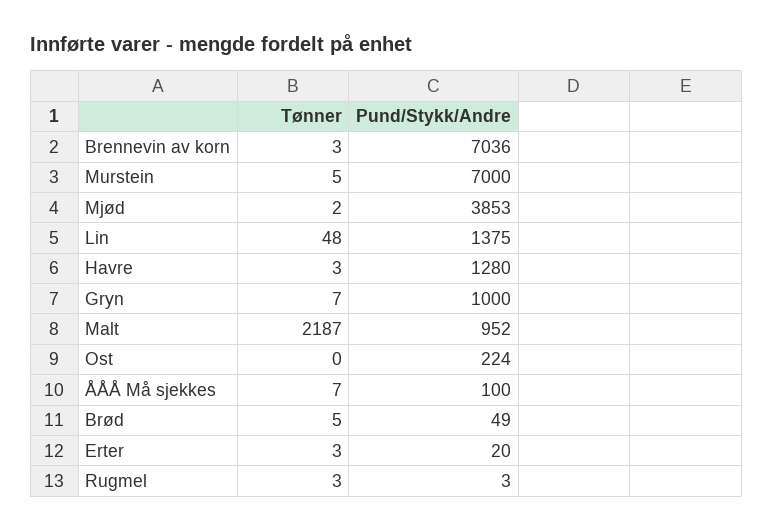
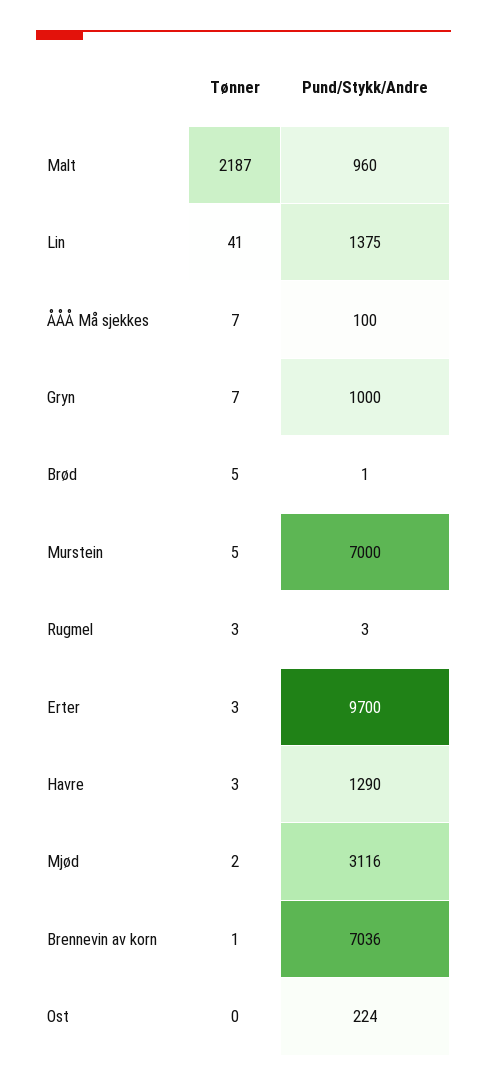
Tønner, Brennevin av korn: 3 -> 1
Pund/Stykk/Andre, Mjød: 3853 -> 3116
Tønner, Lin: 48 -> 41
Pund/Stykk/Andre, Havre: 1280 -> 1290
Pund/Stykk/Andre, Malt: 952 -> 960
Pund/Stykk/Andre, Brød: 49 -> 1
Pund/Stykk/Andre, Erter: 20 -> 9700

